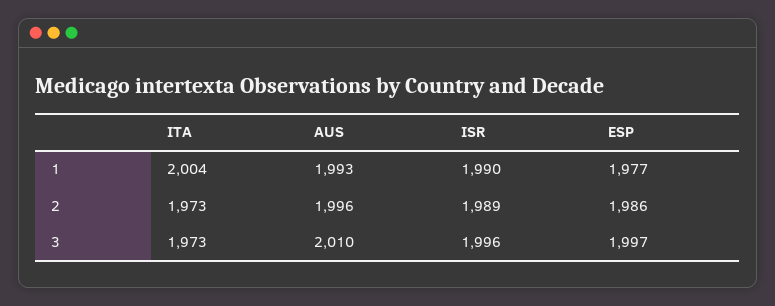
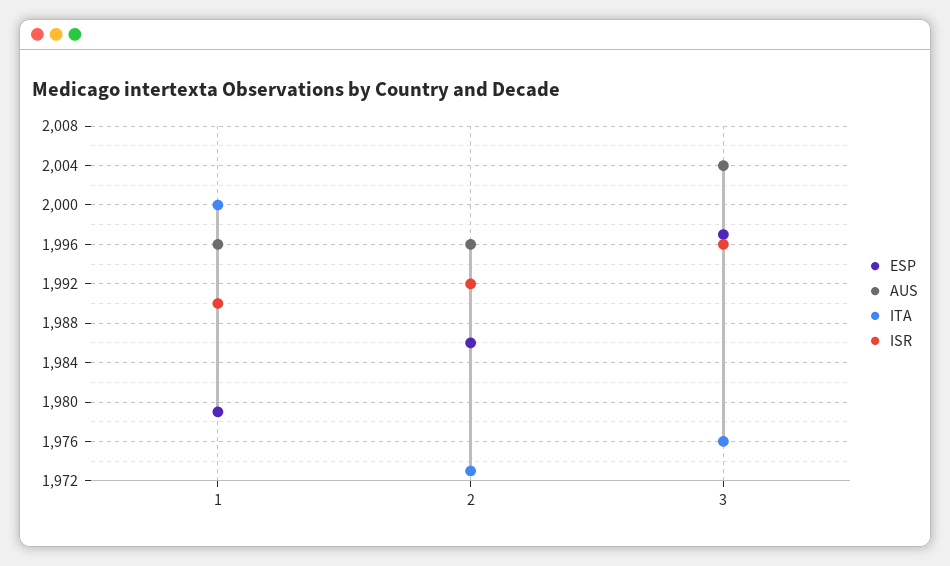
ITA, 1: 2004 -> 2000
AUS, 1: 1993 -> 1996
ESP, 1: 1977 -> 1979
ISR, 2: 1989 -> 1992
ITA, 3: 1973 -> 1976
AUS, 3: 2010 -> 2004

